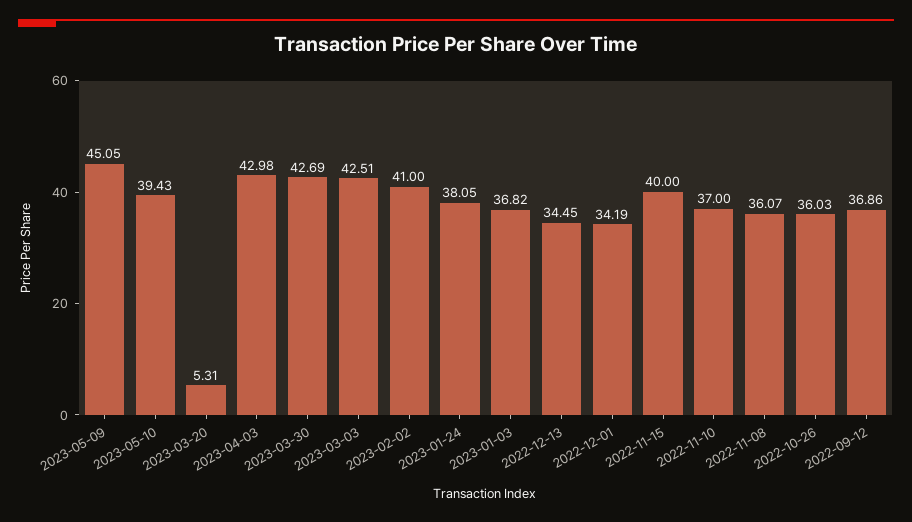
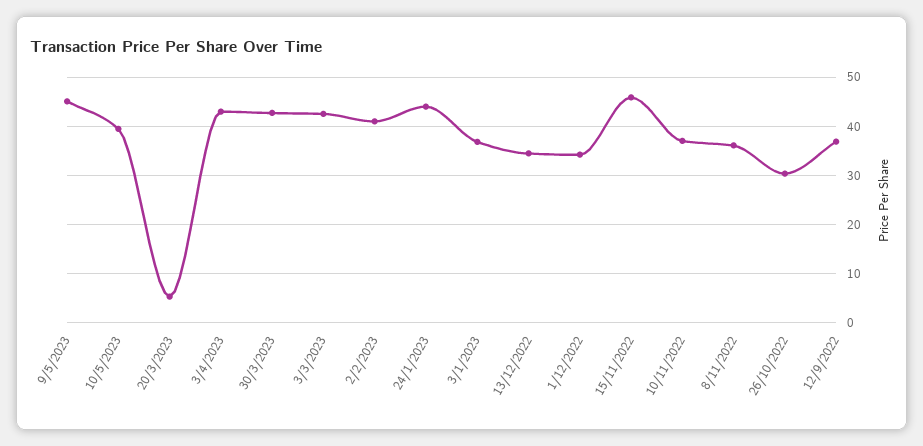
2023-01-24: 38.05 -> 44
2022-11-15: 40 -> 46
2022-10-26: 36.03 -> 30

